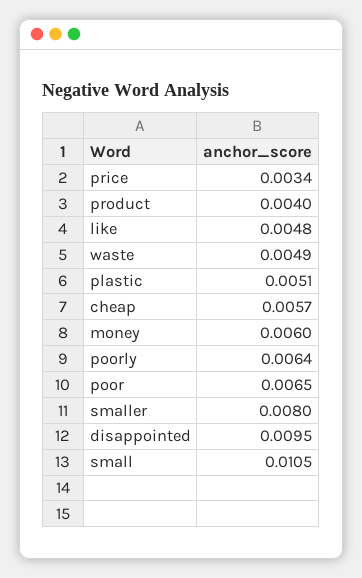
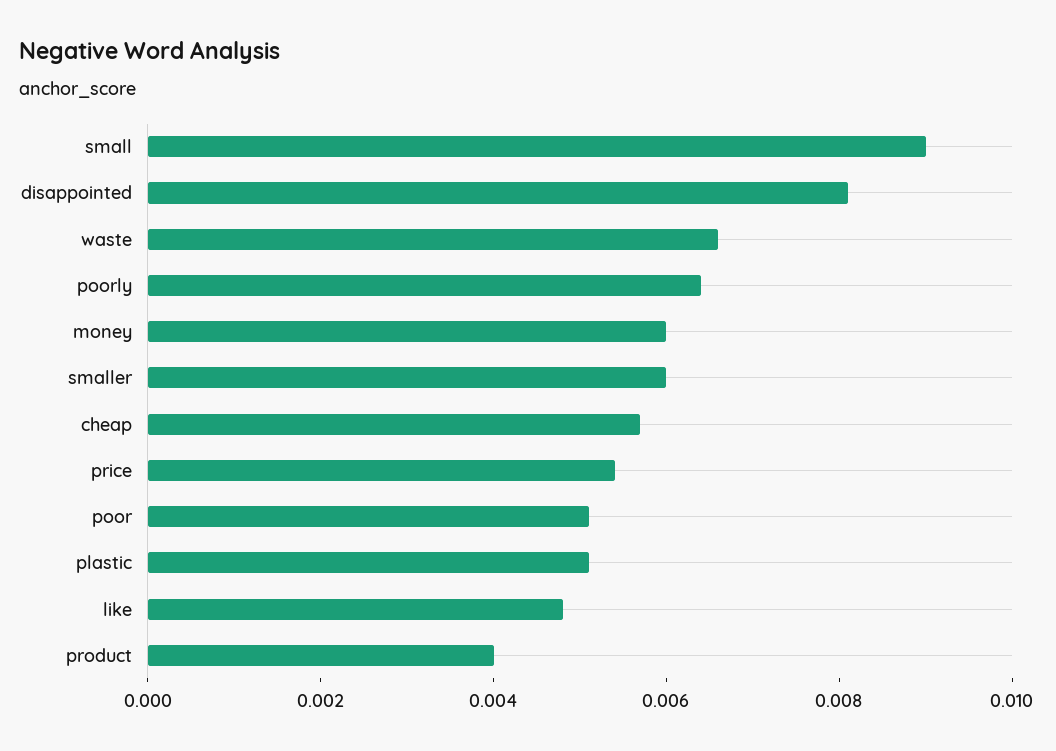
price: 0.0034 -> 0.0055
waste: 0.0049 -> 0.0065
poor: 0.0065 -> 0.005
smaller: 0.008 -> 0.006
disappointed: 0.0095 -> 0.008
small: 0.0105 -> 0.009

